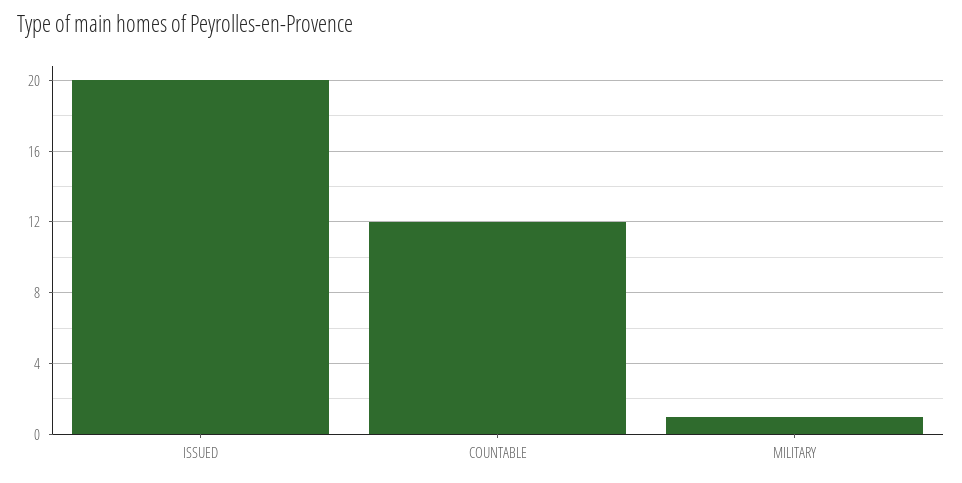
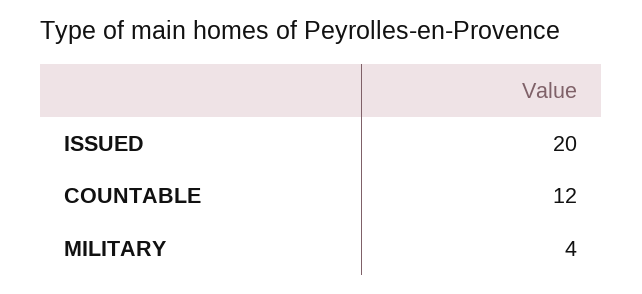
MILITARY: 1 -> 4

